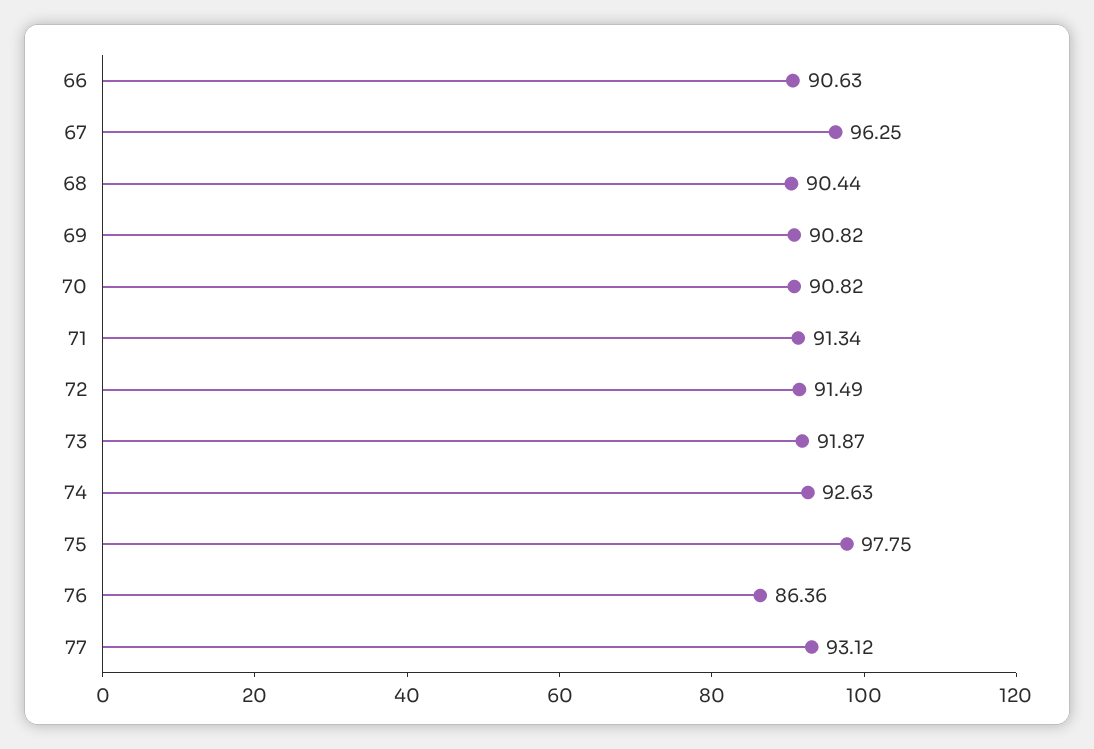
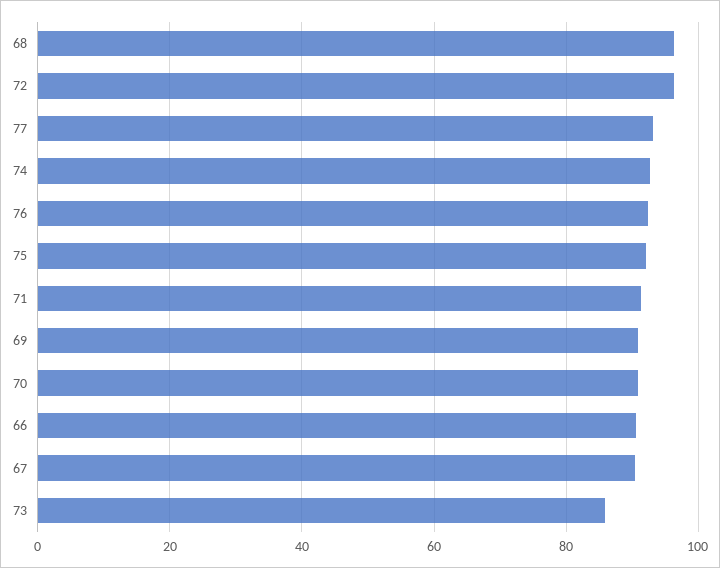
67: 96.25 -> 90
68: 90.44 -> 96
72: 91.49 -> 96
73: 91.87 -> 86
75: 97.75 -> 92
76: 86.36 -> 92

